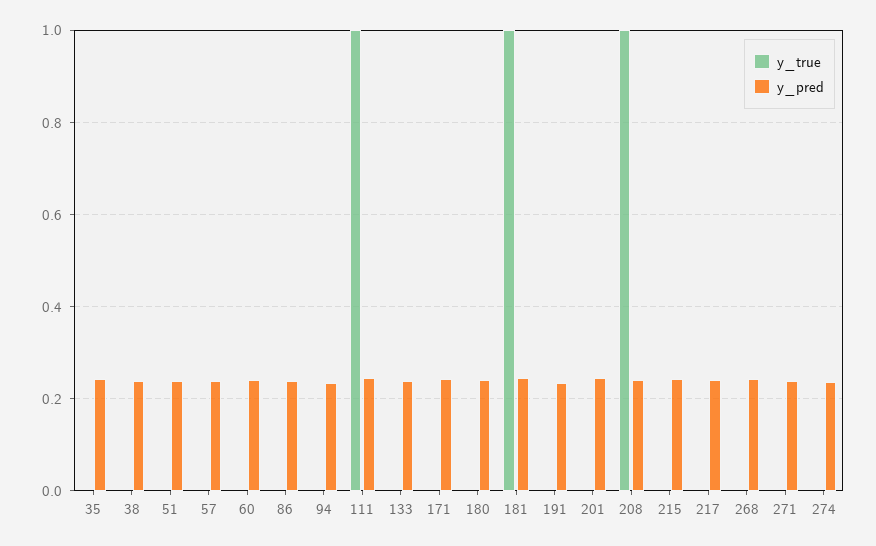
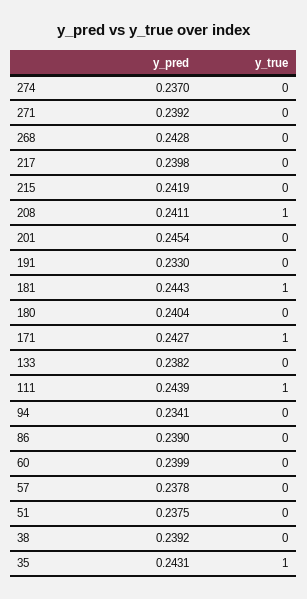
y_true, 35: 0 -> 1
y_true, 171: 0 -> 1

